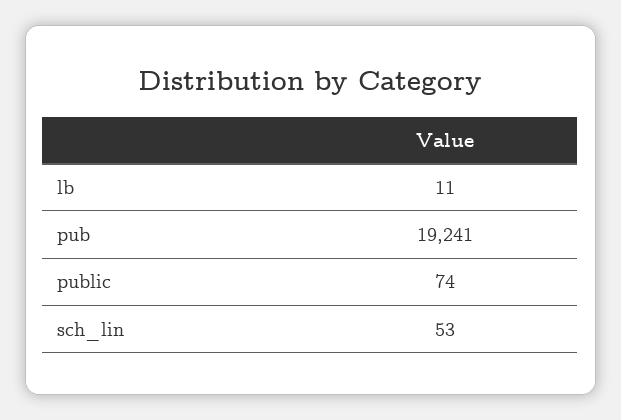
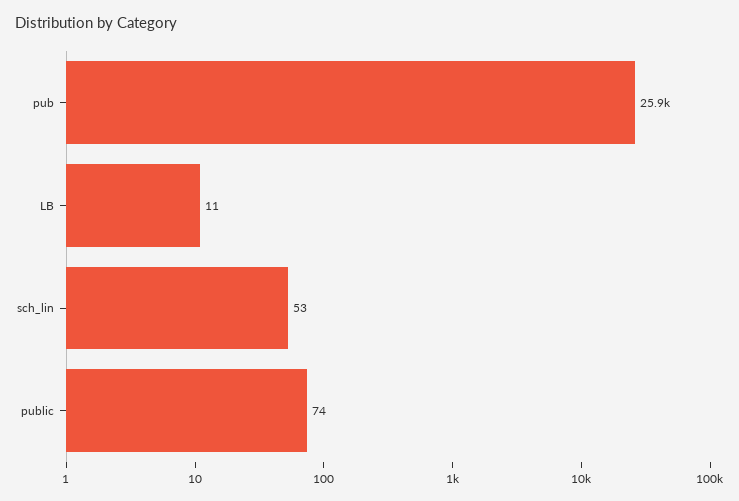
pub: 19241 -> 25900

